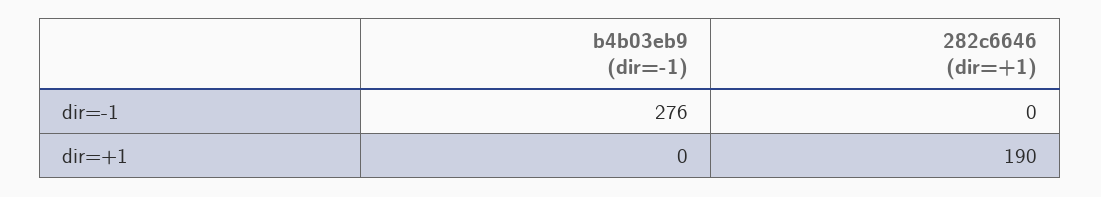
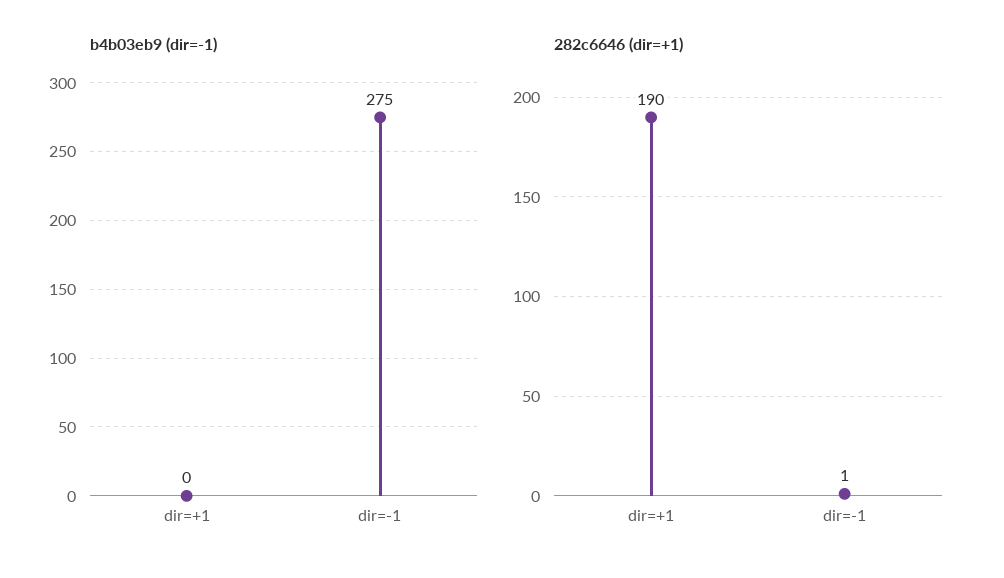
b4b03eb9 (dir=-1), dir=-1: 276 -> 275
282c6646 (dir=+1), dir=-1: 0 -> 1

